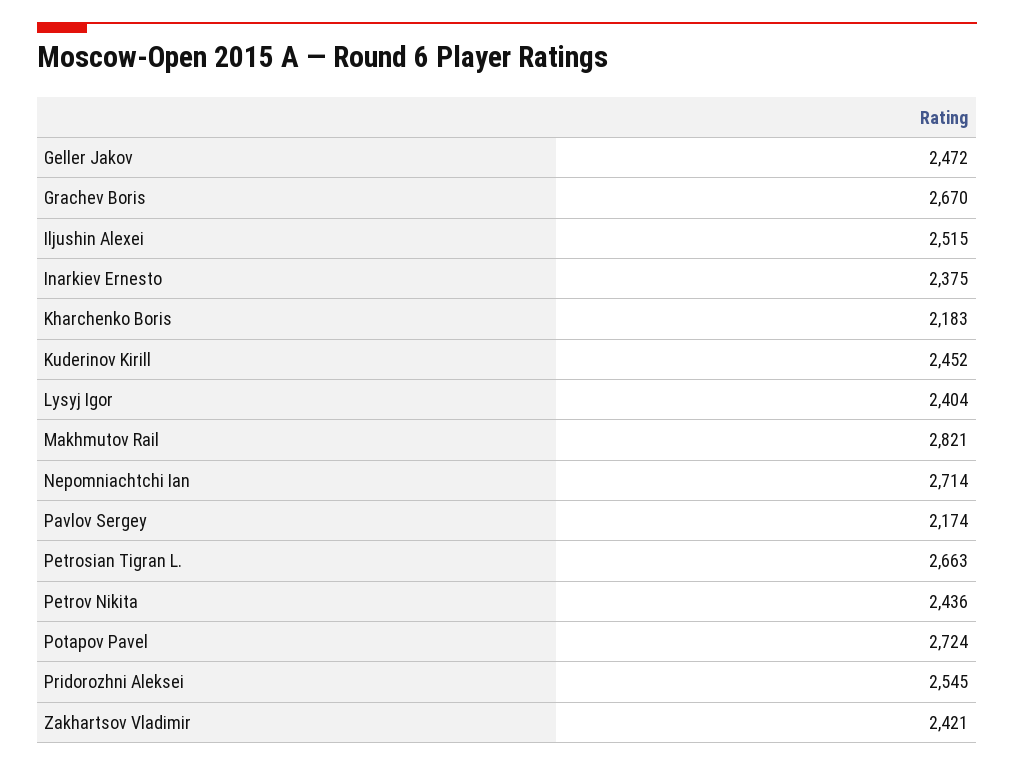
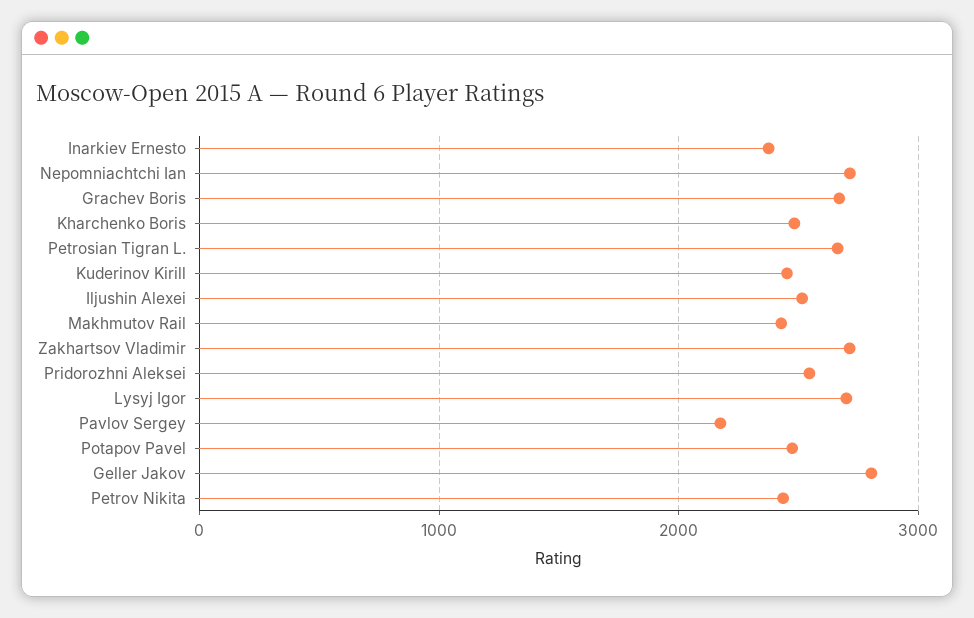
Geller Jakov: 2472 -> 2800
Kharchenko Boris: 2183 -> 2500
Lysyj Igor: 2404 -> 2700
Makhmutov Rail: 2821 -> 2400
Potapov Pavel: 2724 -> 2500
Zakhartsov Vladimir: 2421 -> 2700

